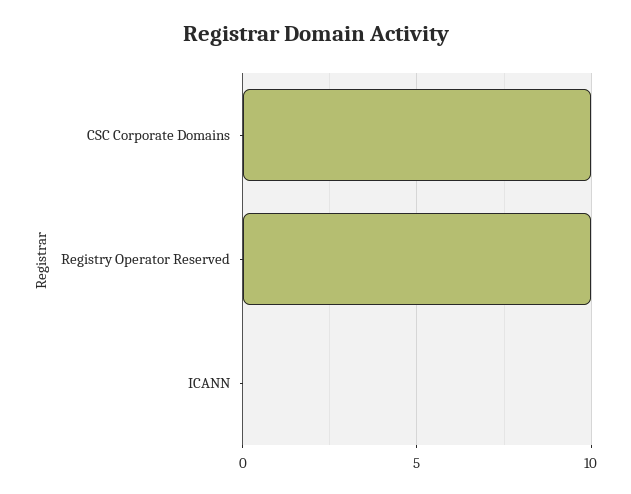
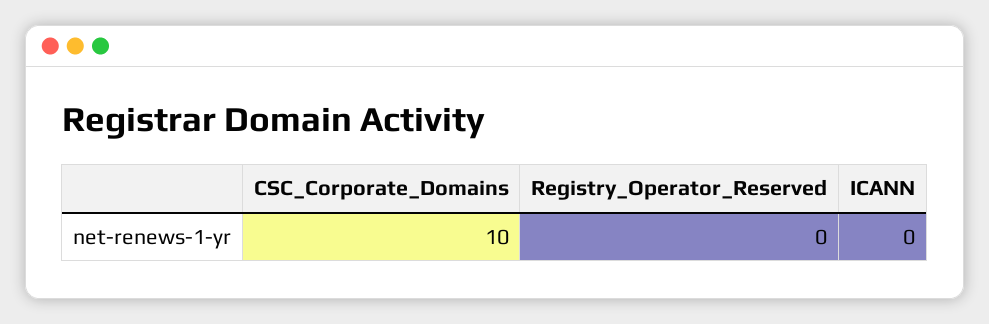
Registry Operator Reserved: 10 -> 0

